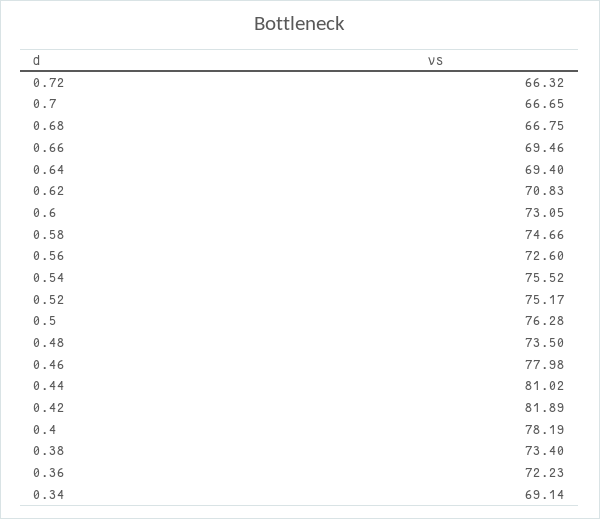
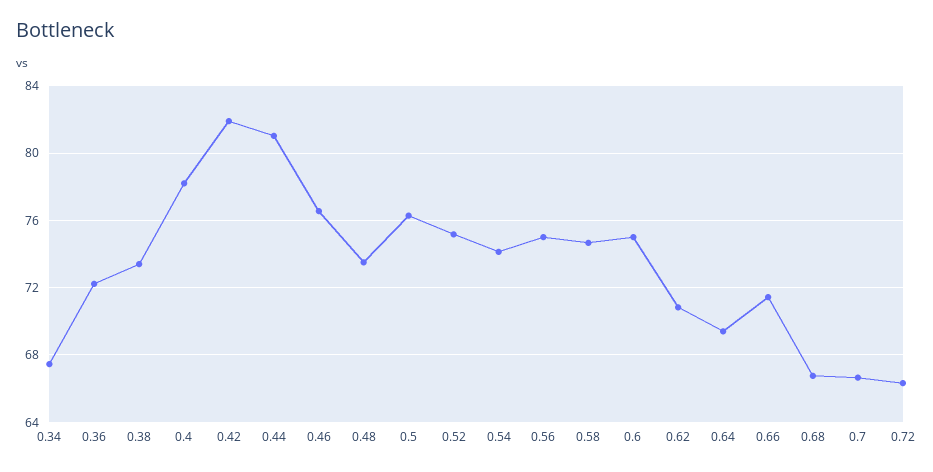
0.66: 69.46 -> 71.5
0.6: 73.05 -> 75
0.56: 72.6 -> 75
0.54: 75.52 -> 74
0.46: 77.98 -> 76.5
0.34: 69.14 -> 67.5

